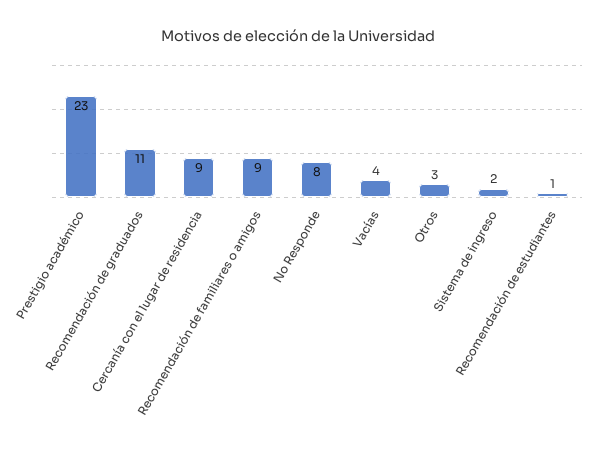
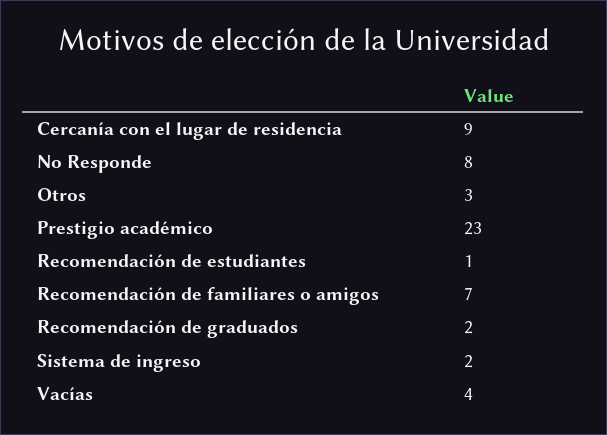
Recomendación de graduados: 11 -> 2
Recomendación de familiares o amigos: 9 -> 7

